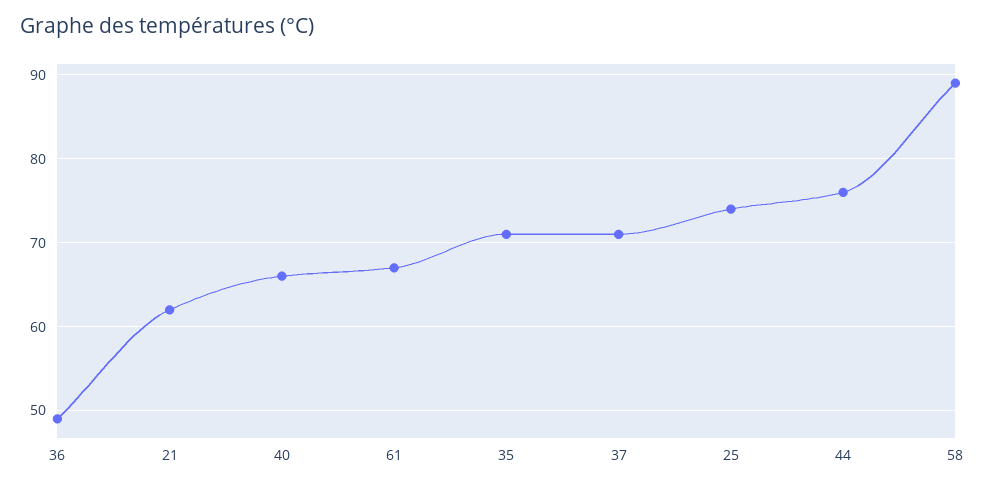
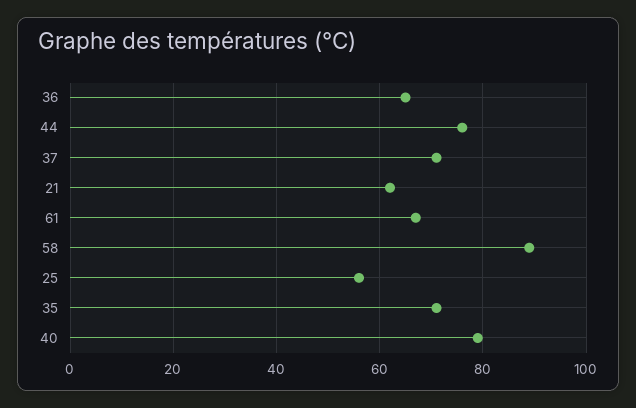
36: 49 -> 65
40: 66 -> 80
25: 74 -> 55

